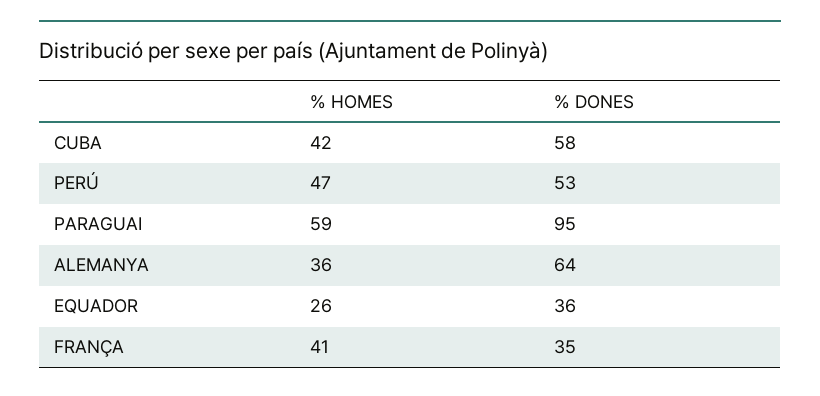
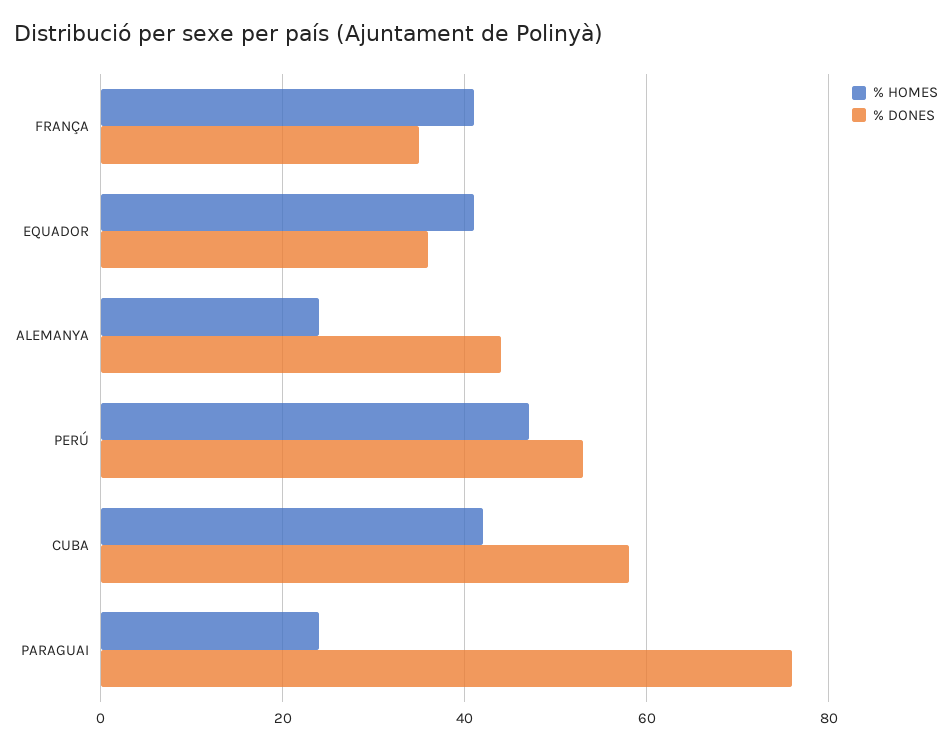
% HOMES, PARAGUAI: 59 -> 25
% DONES, PARAGUAI: 95 -> 75
% HOMES, ALEMANYA: 36 -> 25
% DONES, ALEMANYA: 64 -> 45
% HOMES, EQUADOR: 26 -> 40

